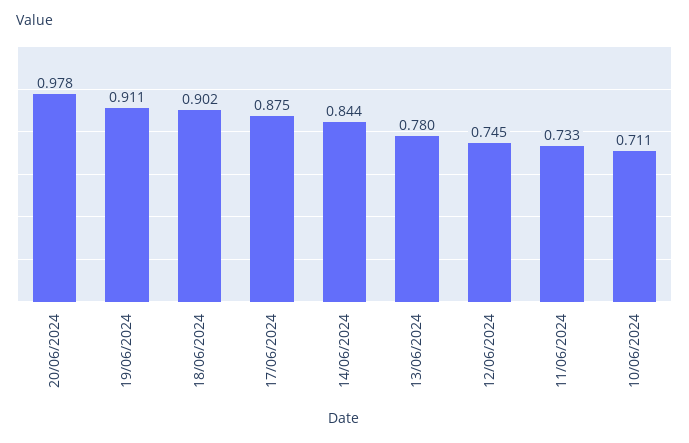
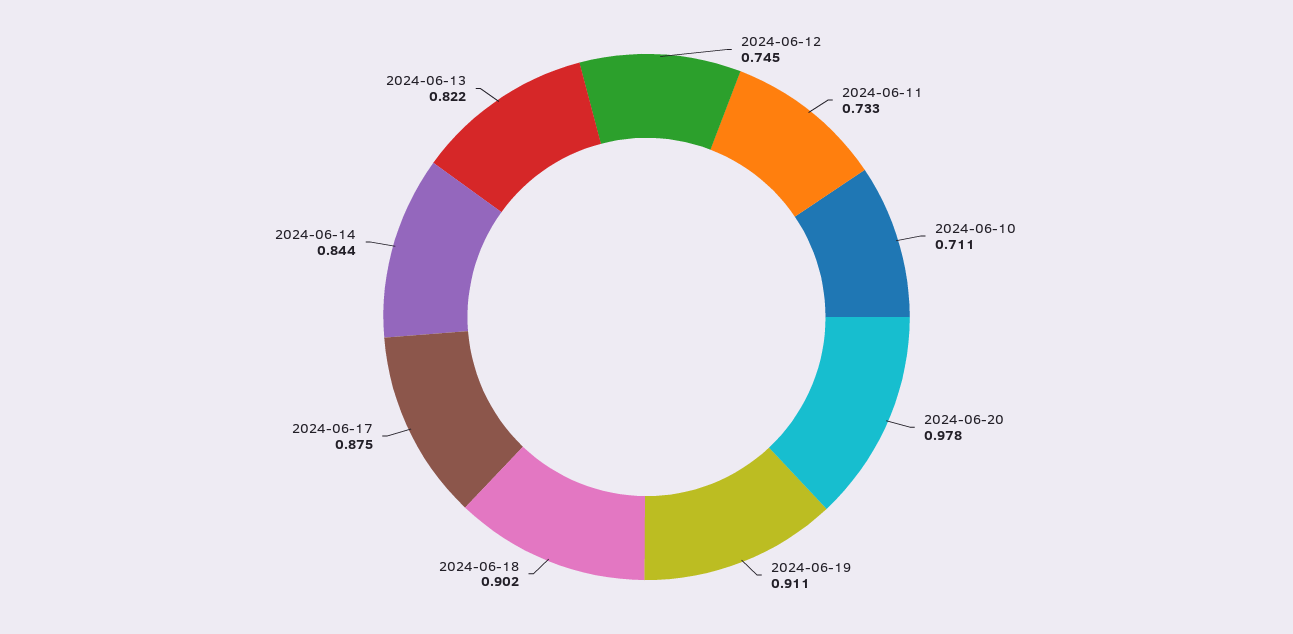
13/06/2024: 0.78 -> 0.822

